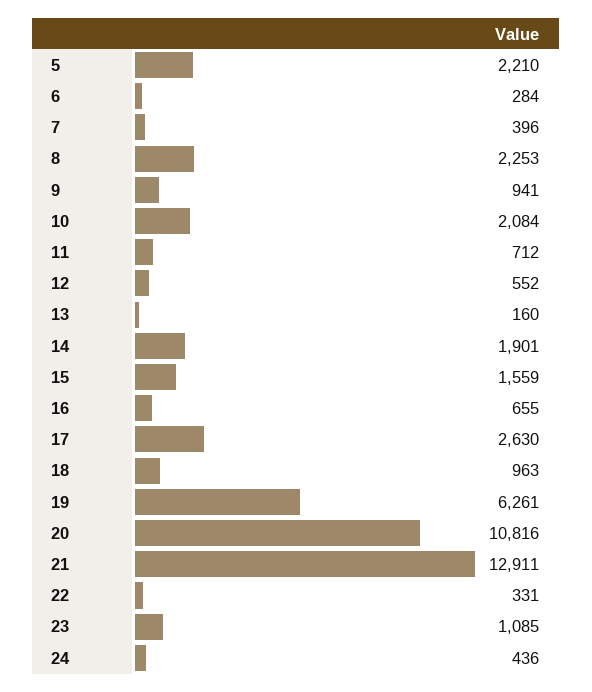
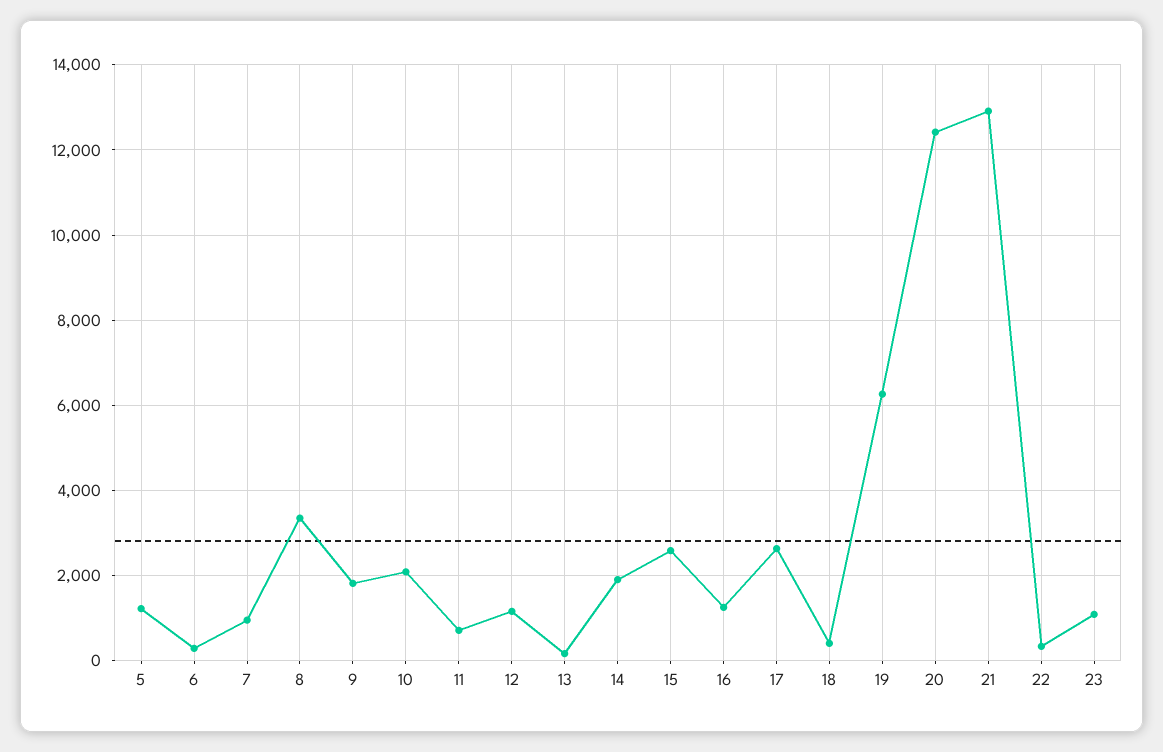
5: 2210 -> 1200
7: 396 -> 1000
8: 2253 -> 3400
9: 941 -> 1800
12: 552 -> 1200
15: 1559 -> 2600
16: 655 -> 1200
18: 963 -> 400
20: 10816 -> 12400
24: 436 -> none

